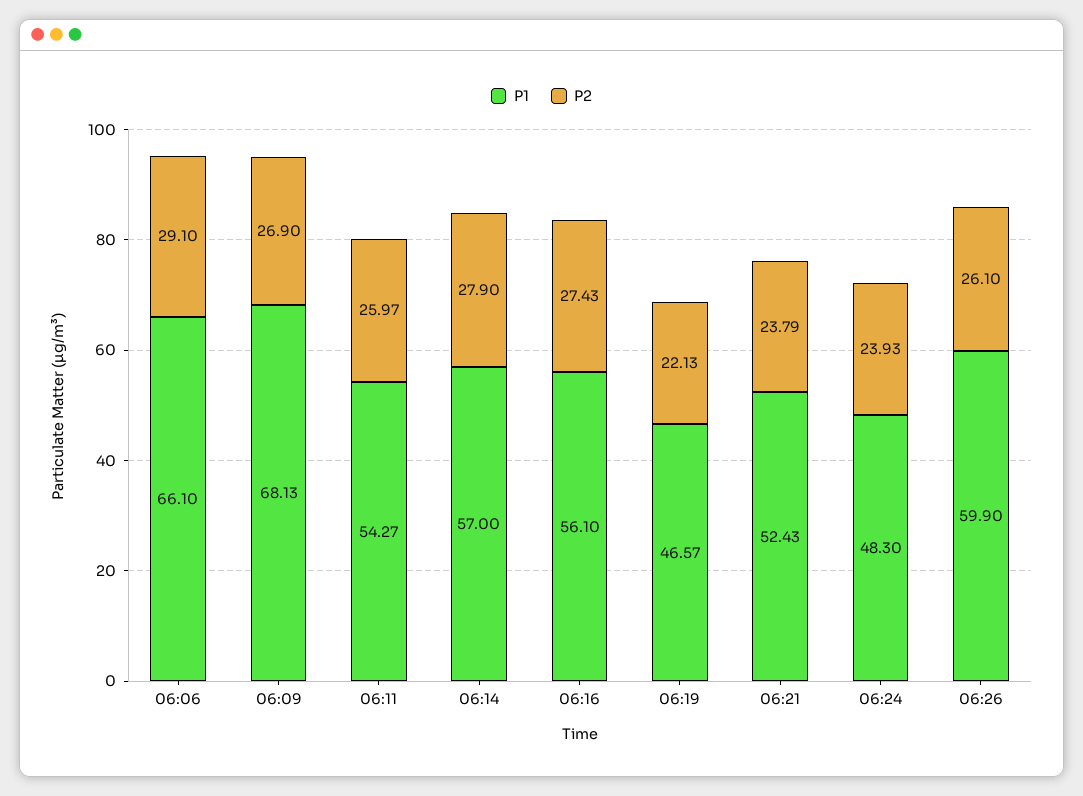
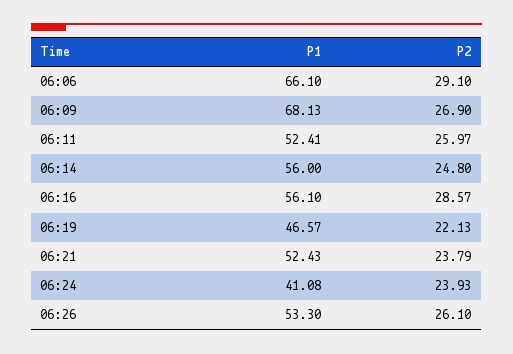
P1, 06:11: 54.27 -> 52.41
P1, 06:14: 57 -> 56
P2, 06:14: 27.9 -> 24.8
P2, 06:16: 27.43 -> 28.57
P1, 06:24: 48.3 -> 41.08
P1, 06:26: 59.9 -> 53.3

